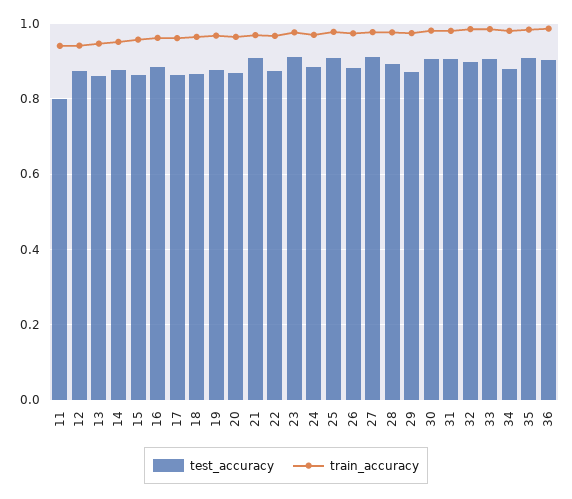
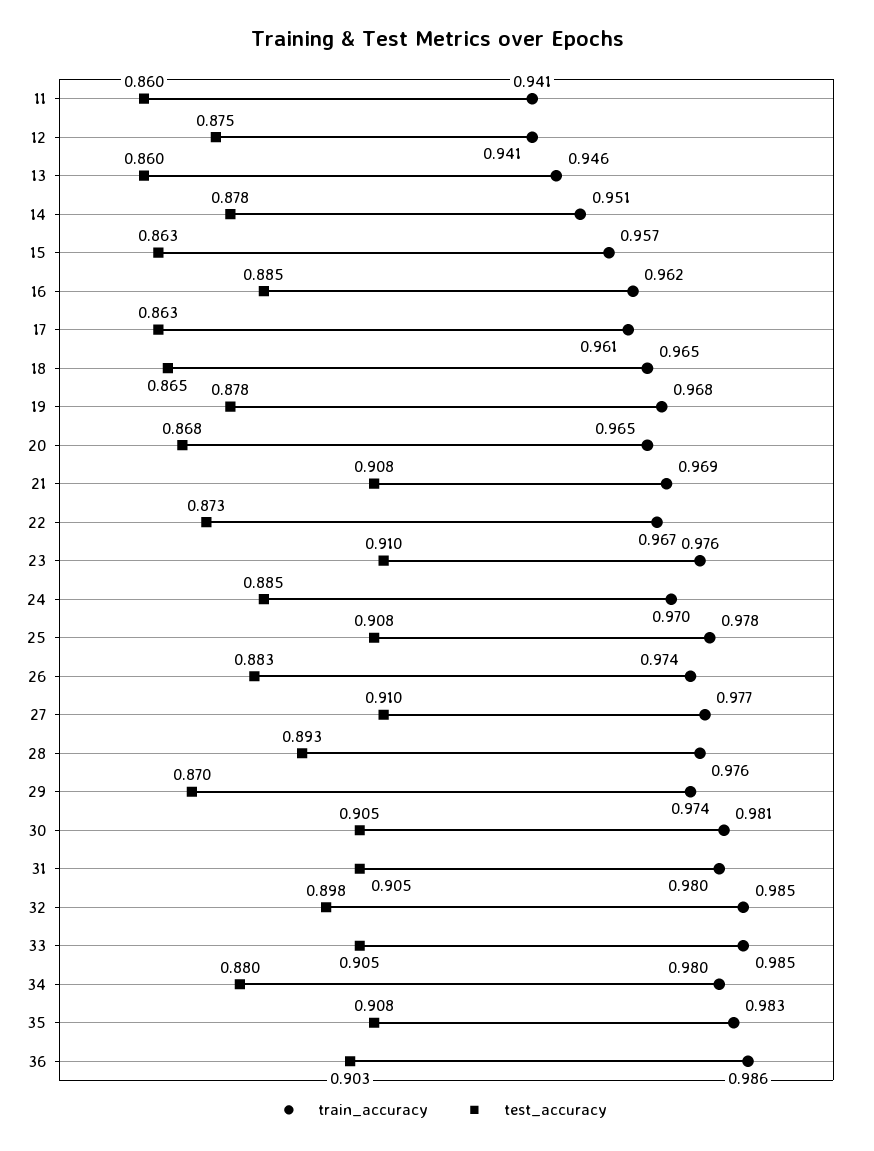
test_accuracy, 11: 0.8 -> 0.86

